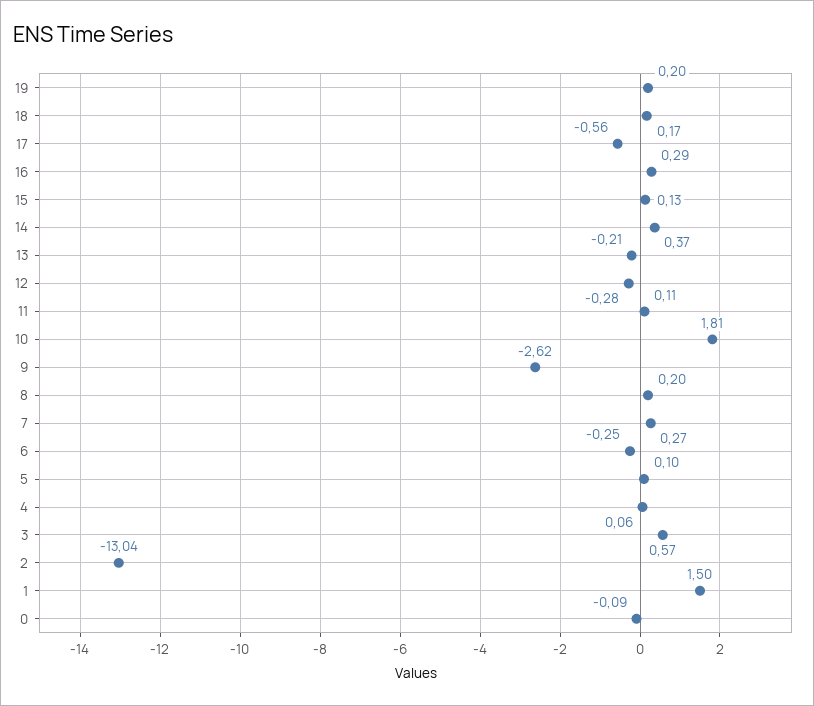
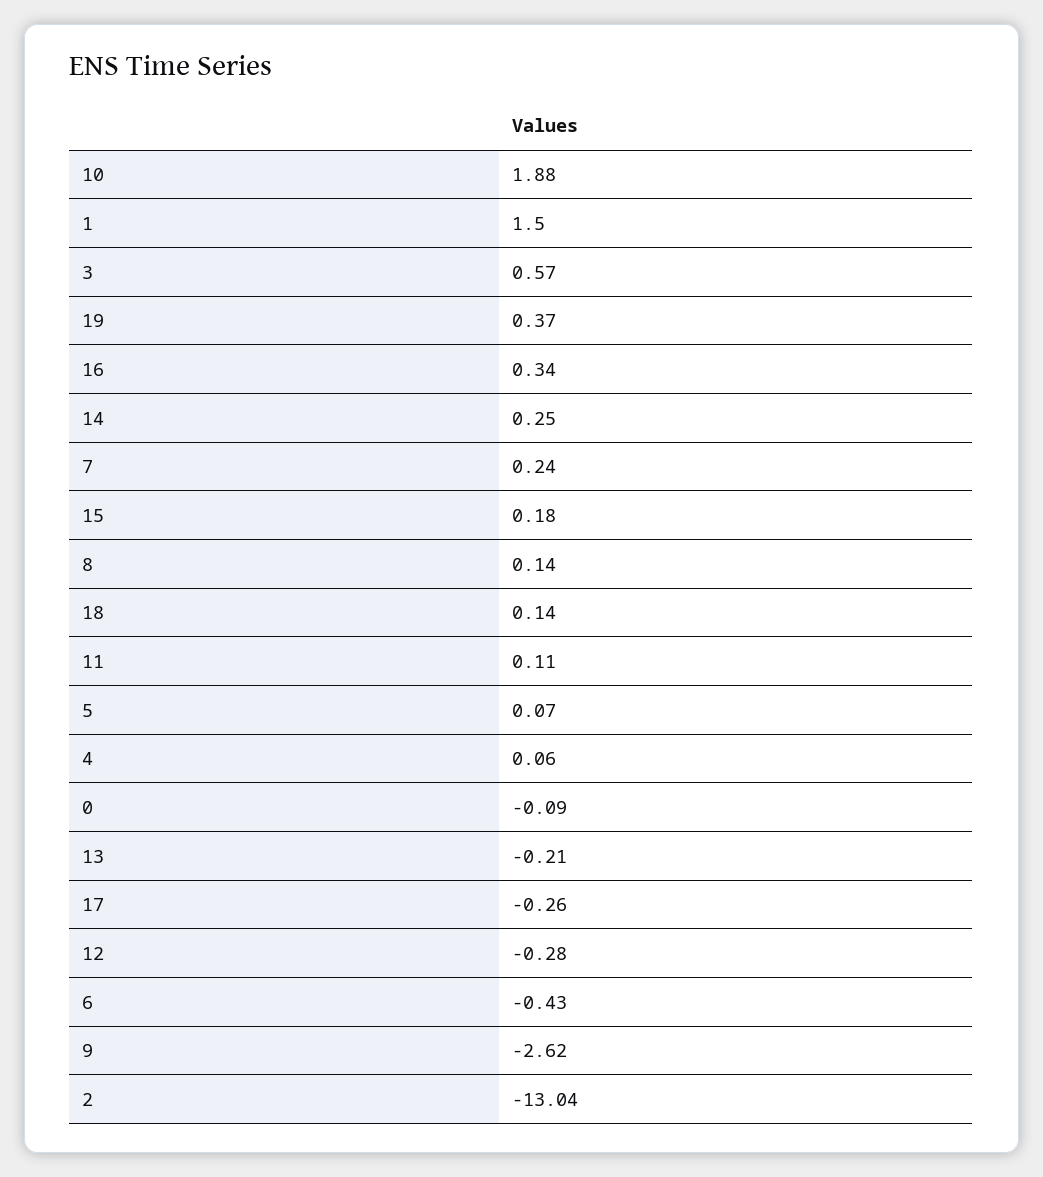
19: 0.2 -> 0.37
18: 0.17 -> 0.14
17: -0.56 -> -0.26
16: 0.29 -> 0.34
15: 0.13 -> 0.18
14: 0.37 -> 0.25
10: 1.81 -> 1.88
8: 0.2 -> 0.14
7: 0.27 -> 0.24
6: -0.25 -> -0.43
5: 0.1 -> 0.07

